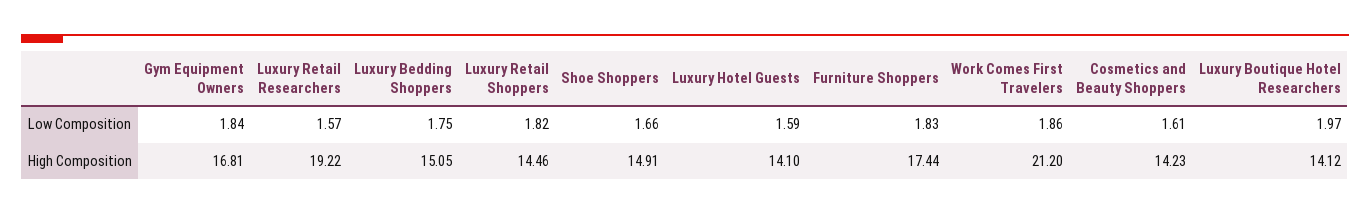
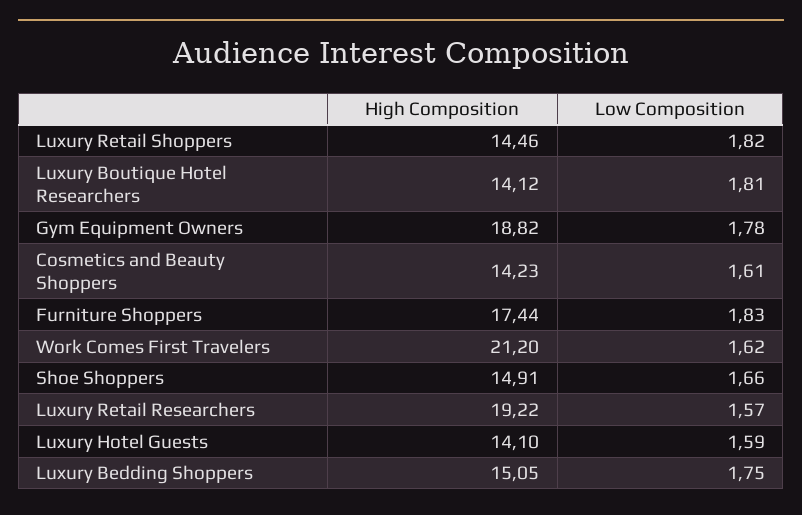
Gym Equipment Owners, Low Composition: 1.84 -> 1.78
Work Comes First Travelers, Low Composition: 1.86 -> 1.62
Luxury Boutique Hotel Researchers, Low Composition: 1.97 -> 1.81
Gym Equipment Owners, High Composition: 16.81 -> 18.82

